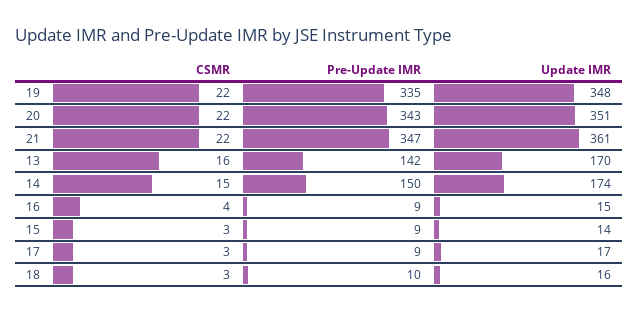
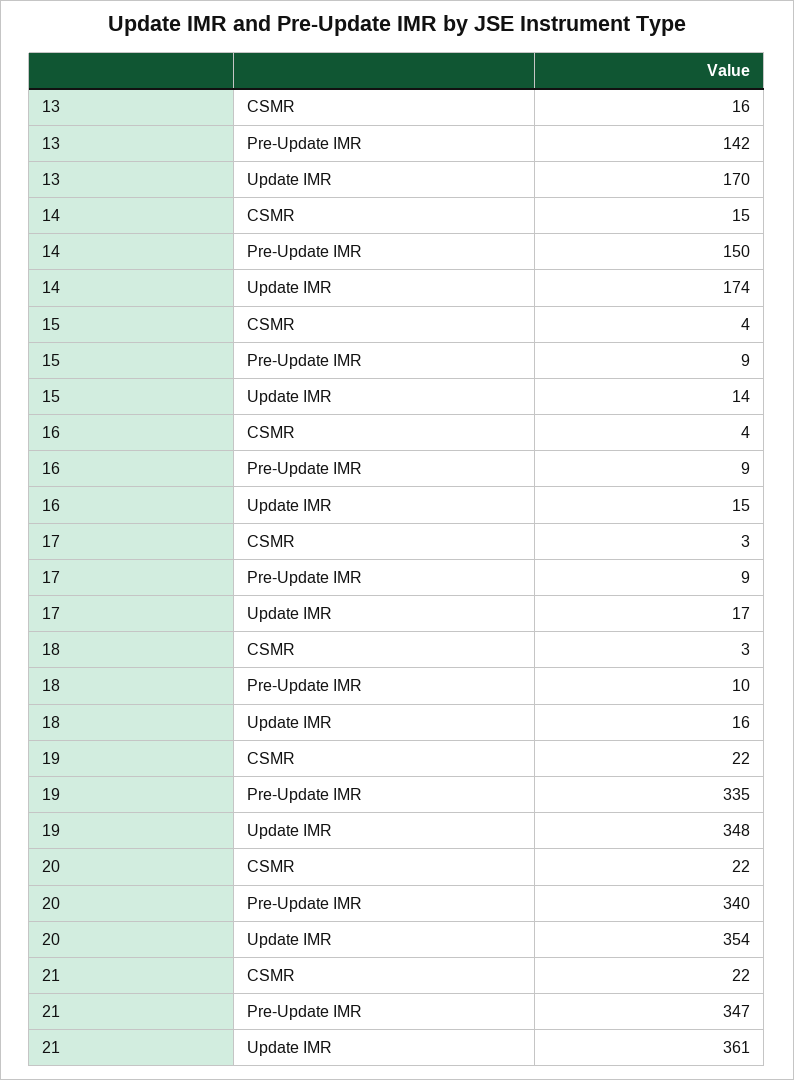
Pre-Update IMR, 20: 343 -> 340
Update IMR, 20: 351 -> 354
CSMR, 15: 3 -> 4

